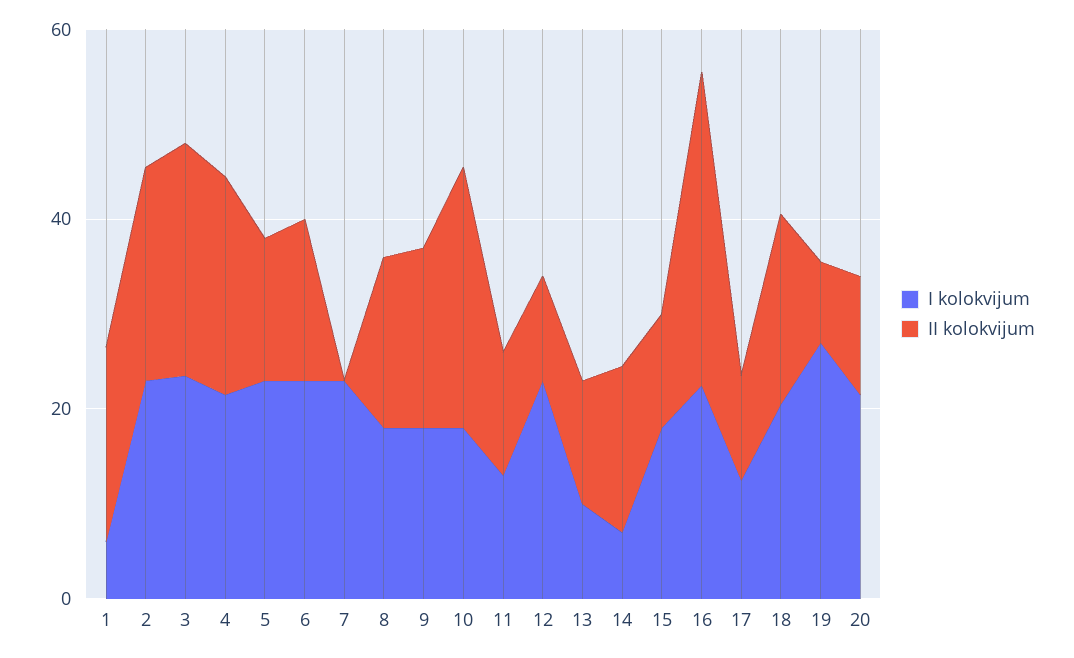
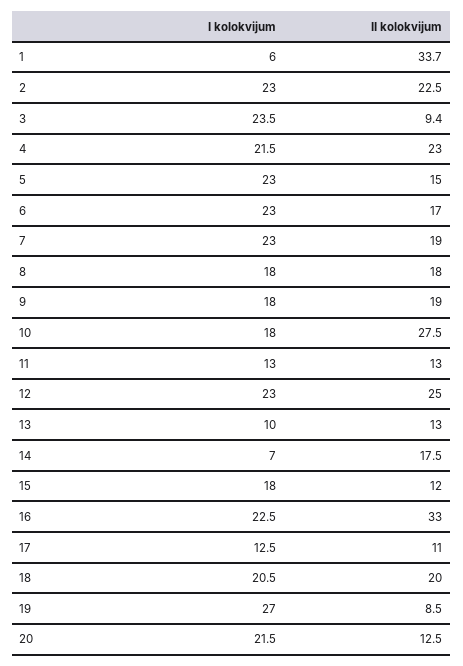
II kolokvijum, 1: 20 -> 33.7
II kolokvijum, 3: 25 -> 9.4
II kolokvijum, 7: 0 -> 19
II kolokvijum, 12: 10 -> 25

